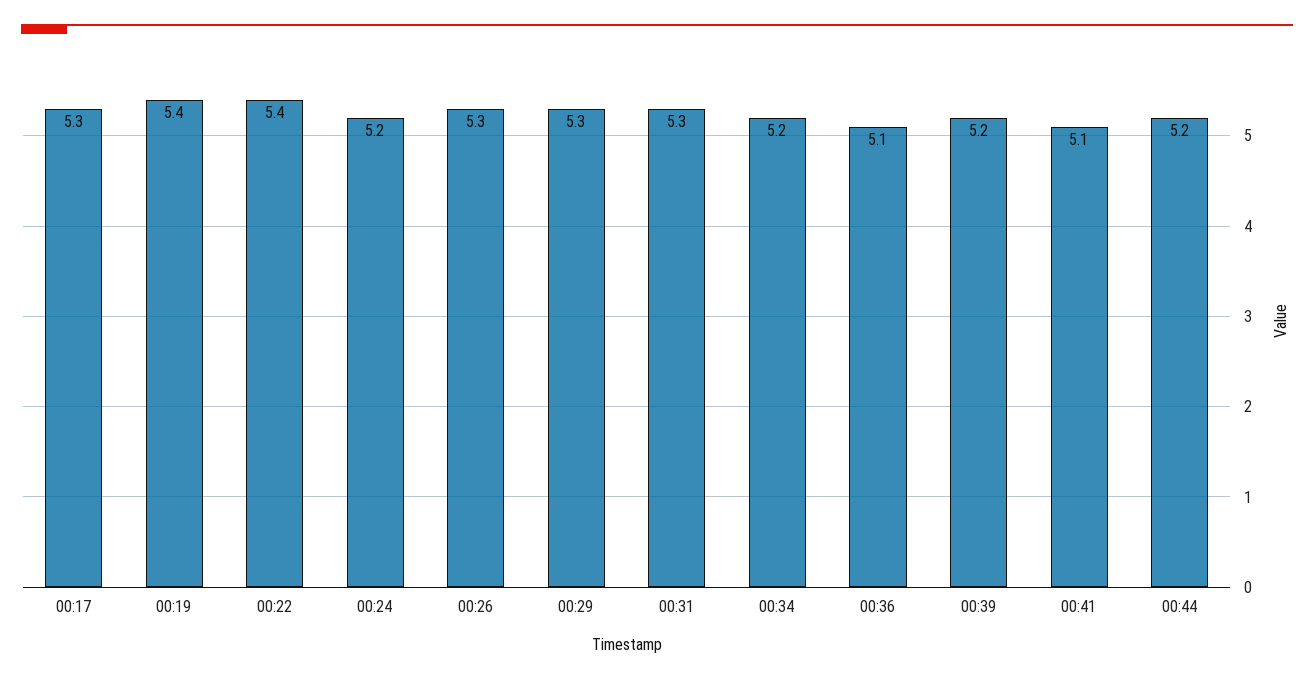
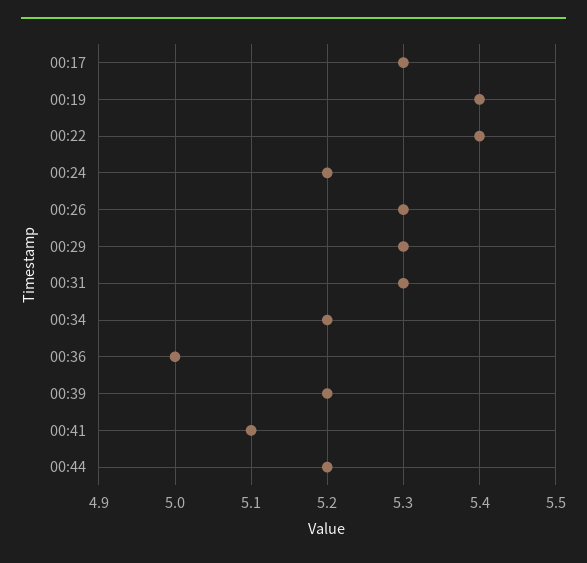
00:36: 5.1 -> 5

